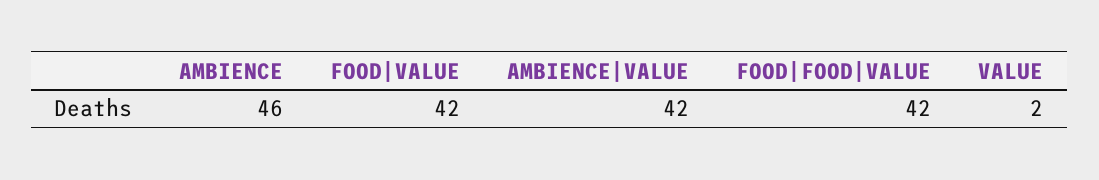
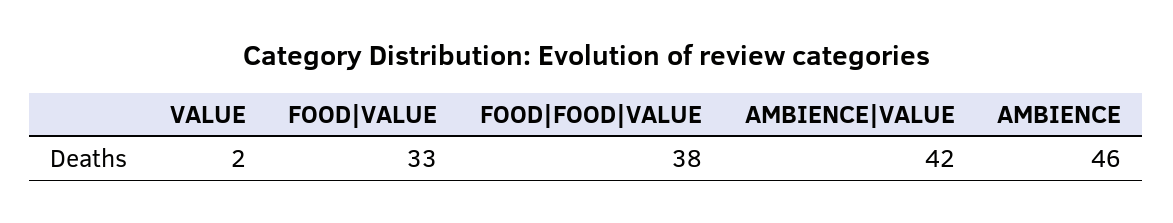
FOOD|VALUE: 42 -> 33
FOOD|FOOD|VALUE: 42 -> 38

